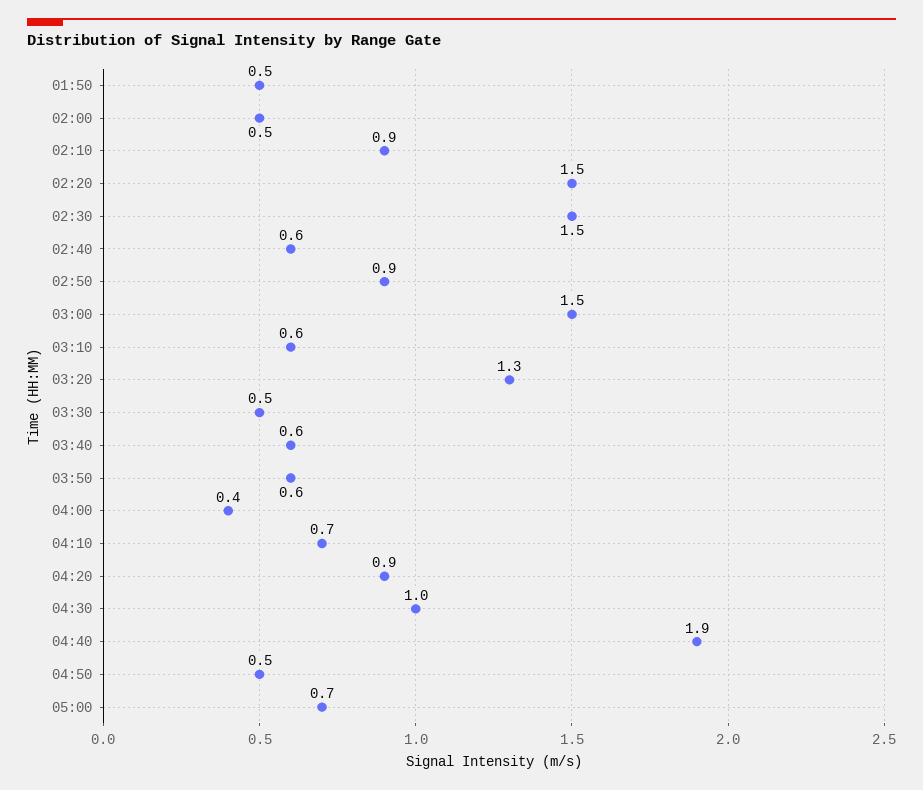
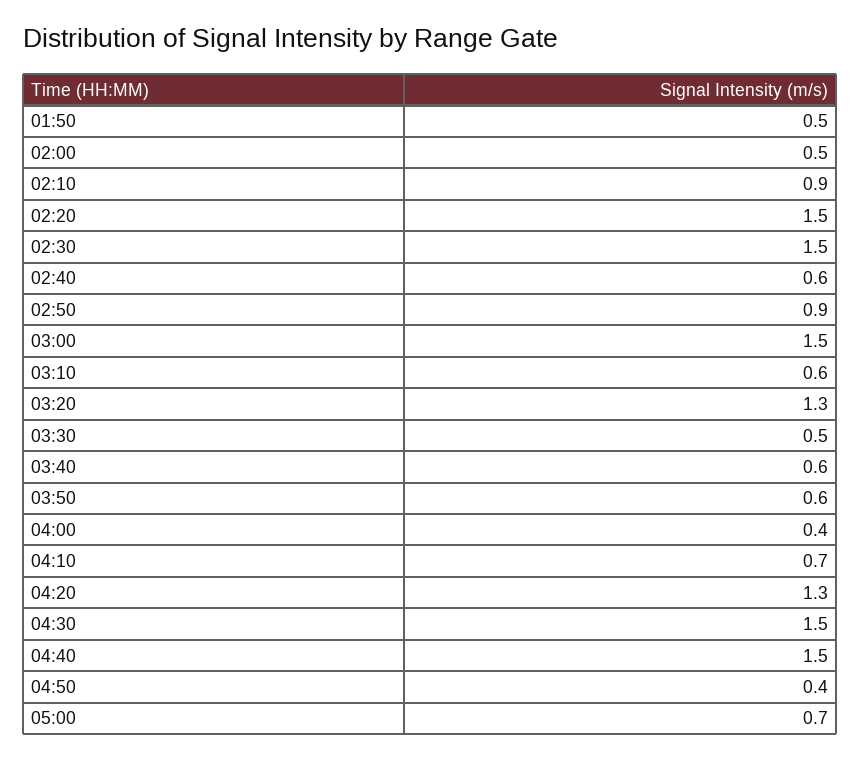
04:20: 0.9 -> 1.3
04:30: 1 -> 1.5
04:40: 1.9 -> 1.5
04:50: 0.5 -> 0.4

